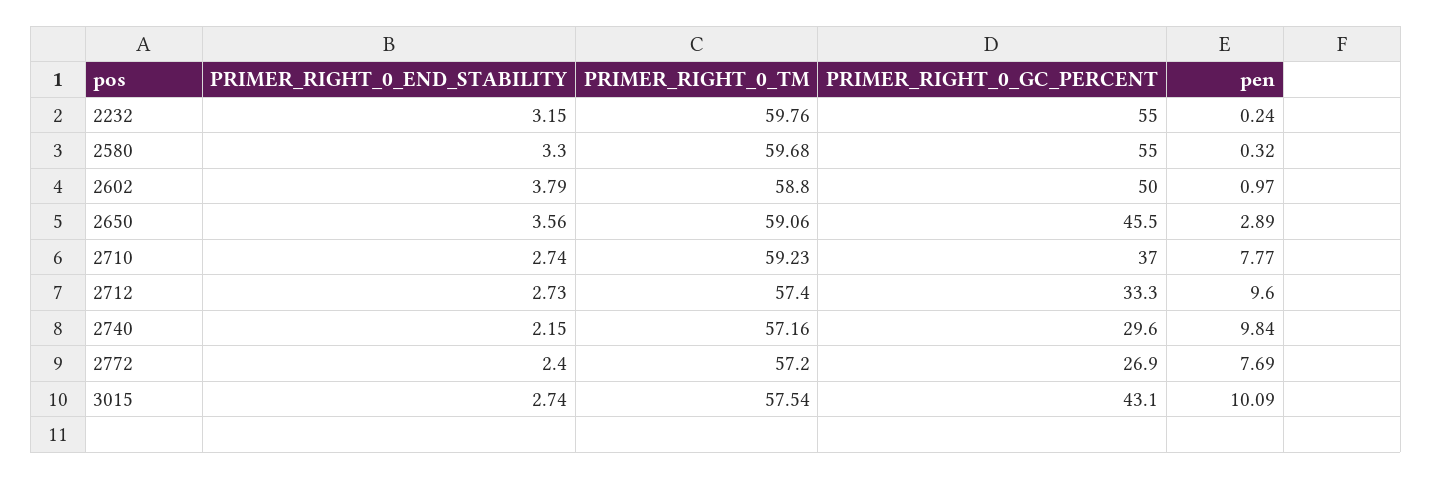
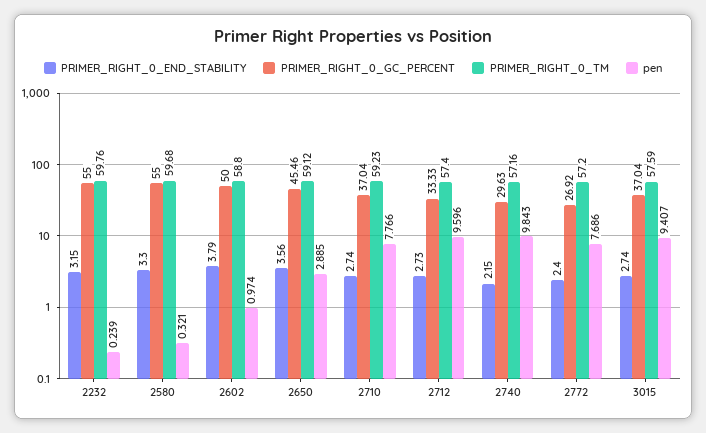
PRIMER_RIGHT_0_TM, 2650: 59.06 -> 59.12
PRIMER_RIGHT_0_TM, 3015: 57.54 -> 57.59
PRIMER_RIGHT_0_GC_PERCENT, 3015: 43.1 -> 37.04
pen, 3015: 10.09 -> 9.407

